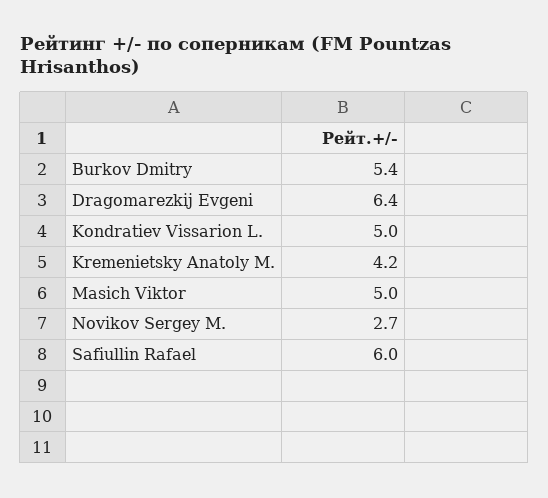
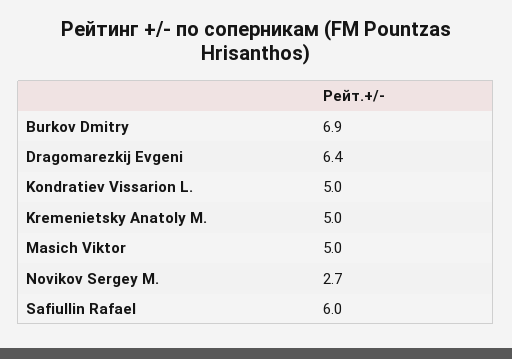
Burkov Dmitry: 5.4 -> 6.9
Kremenietsky Anatoly M.: 4.2 -> 5

